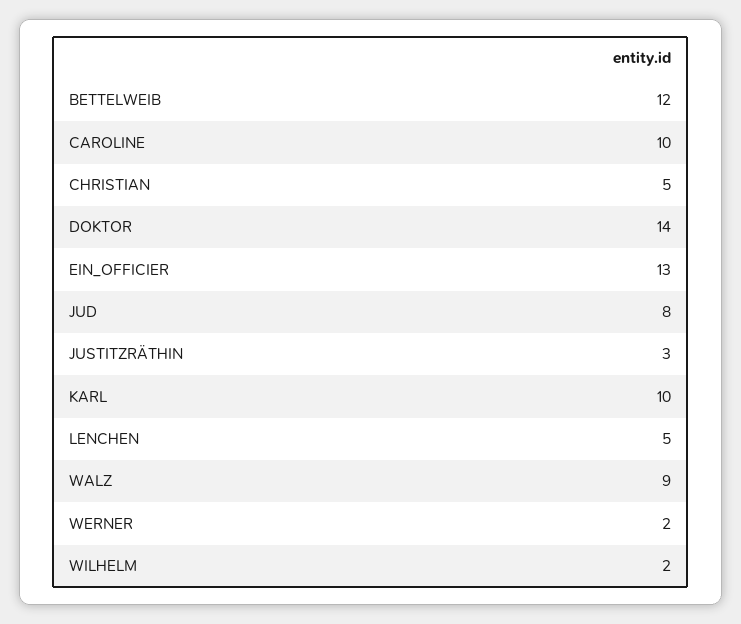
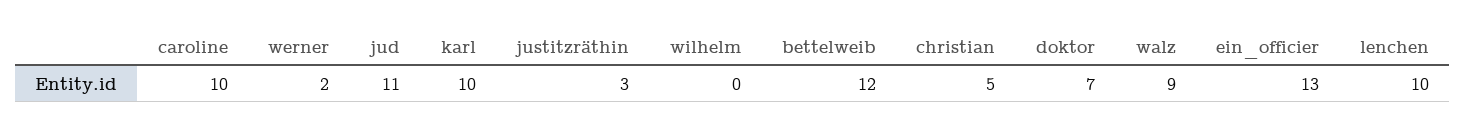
DOKTOR: 14 -> 7
JUD: 8 -> 11
LENCHEN: 5 -> 10
WILHELM: 2 -> 0

